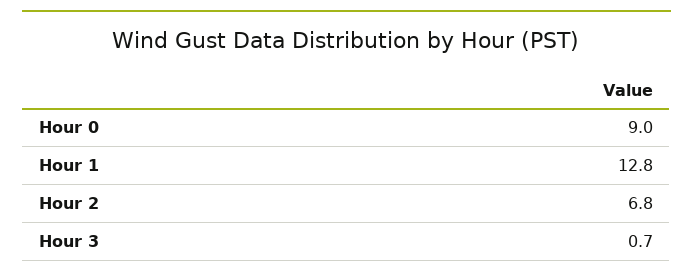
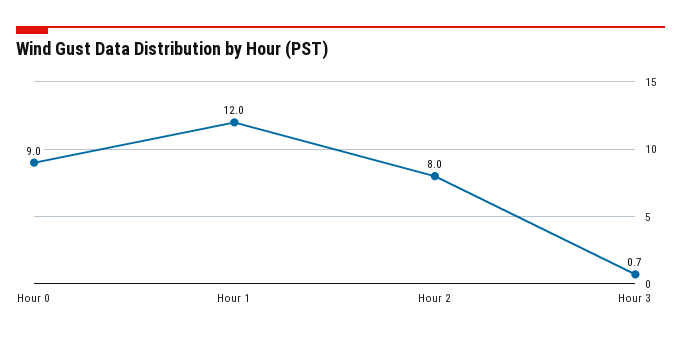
Hour 1: 12.8 -> 12
Hour 2: 6.8 -> 8

